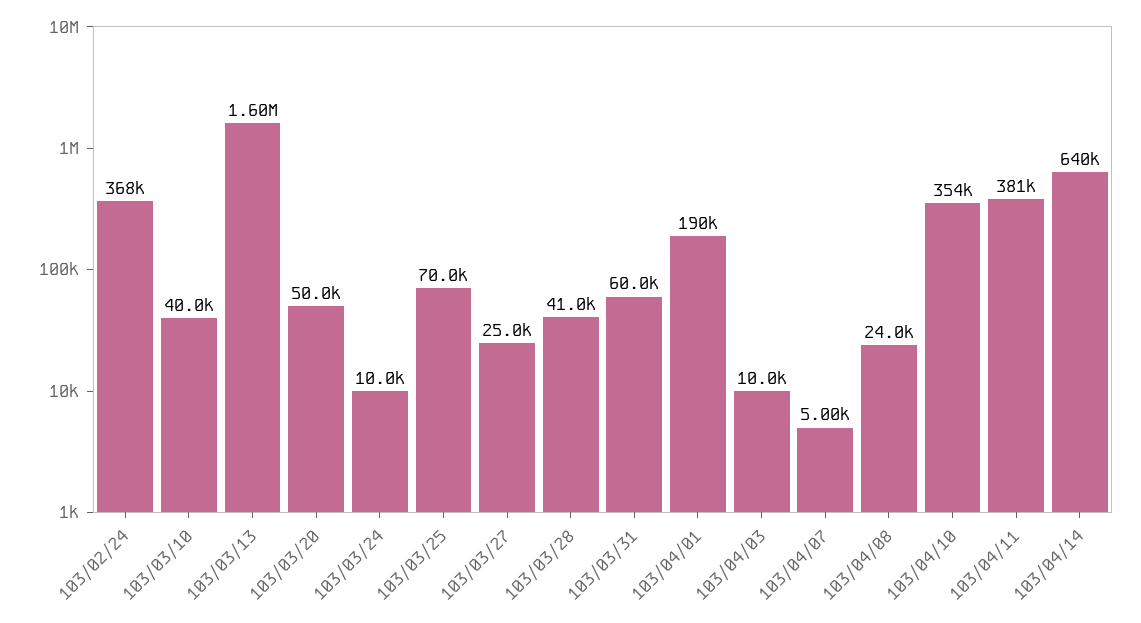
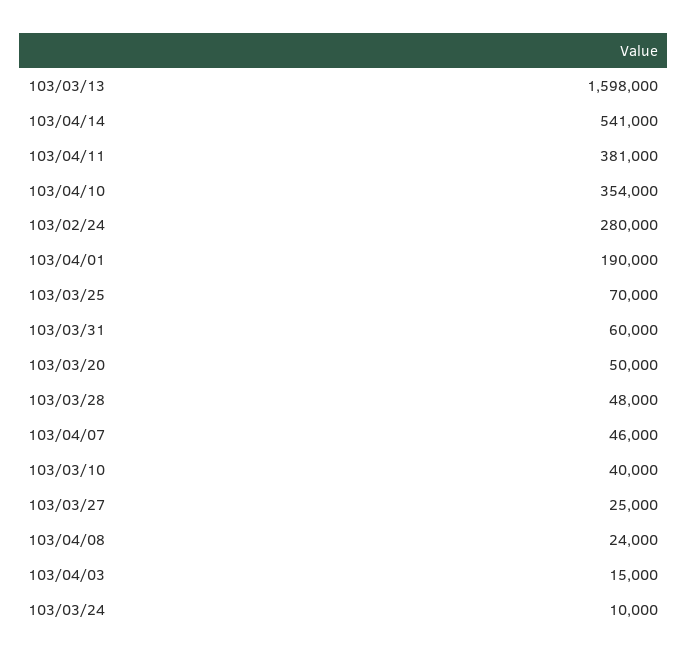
103/02/24: 368000 -> 280000
103/03/28: 41000 -> 48000
103/04/03: 10000 -> 15000
103/04/07: 5000 -> 46000
103/04/14: 640000 -> 541000

